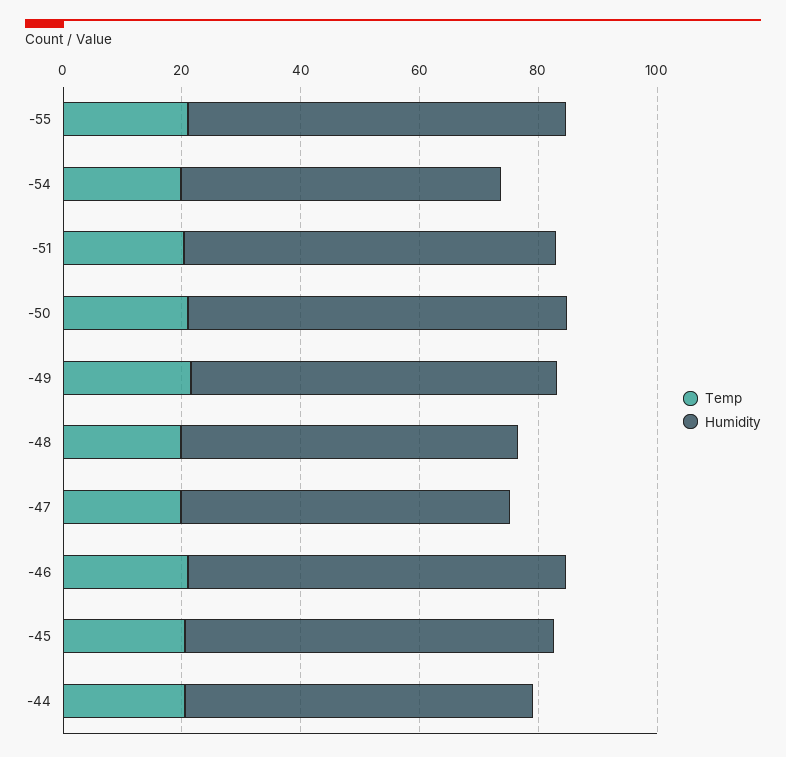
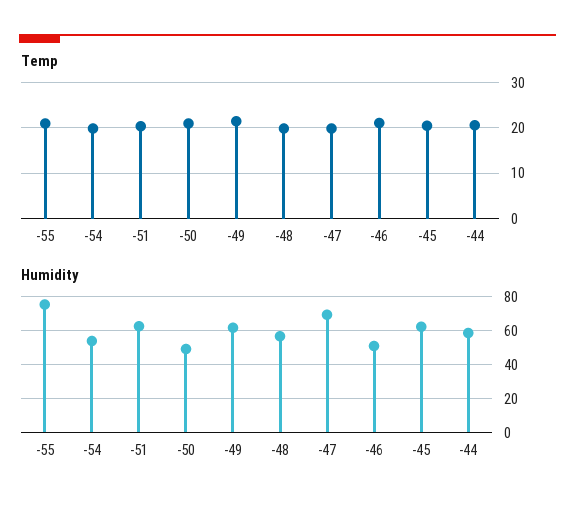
Humidity, -55: 65 -> 75
Humidity, -50: 65 -> 50
Humidity, -47: 55 -> 70
Humidity, -46: 65 -> 50

